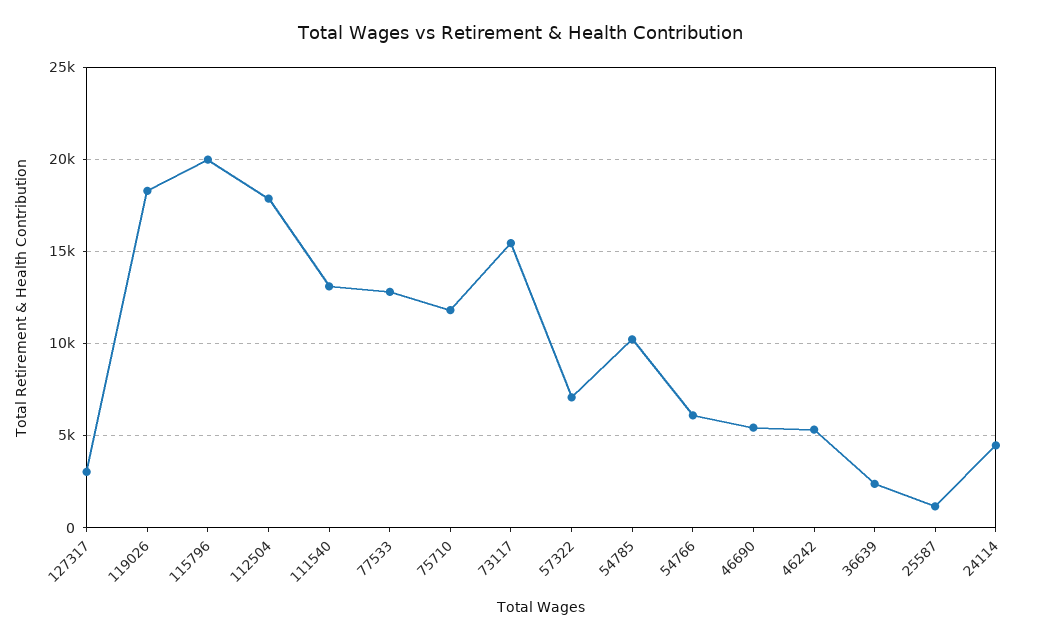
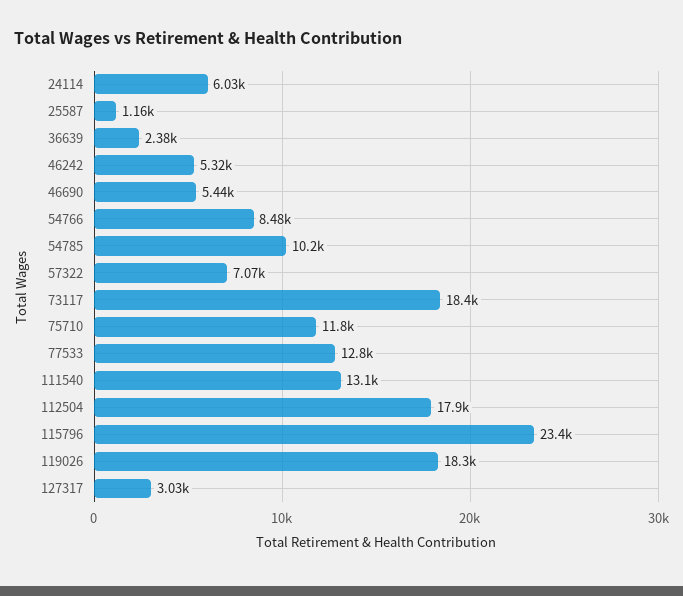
115796: 20000 -> 23400
73117: 15500 -> 18400
54766: 6000 -> 8480
24114: 4500 -> 6030

